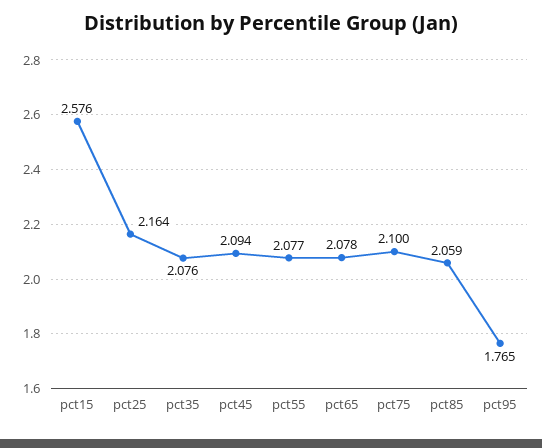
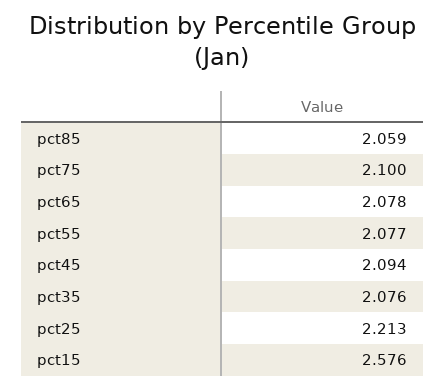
pct25: 2.164 -> 2.213
pct95: 1.765 -> none

